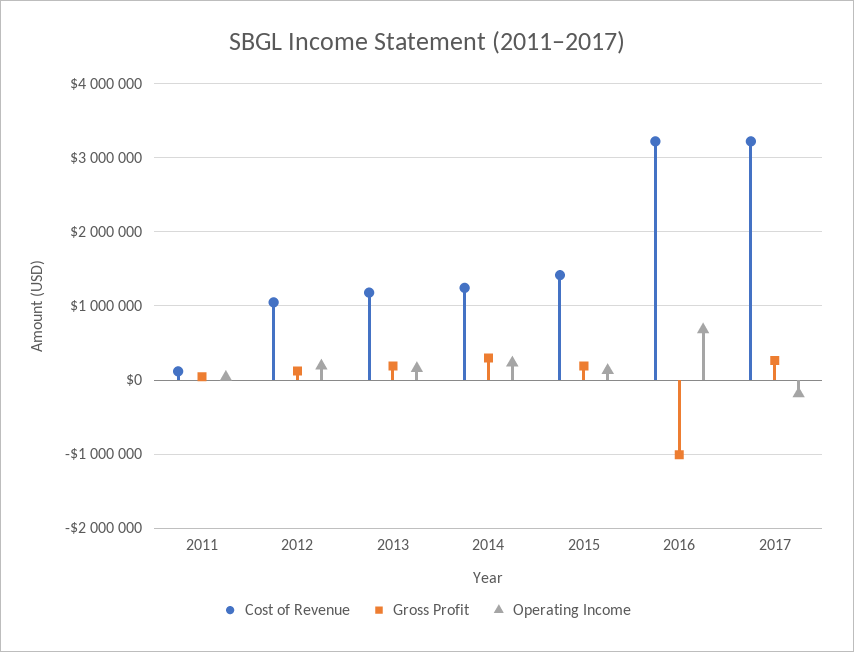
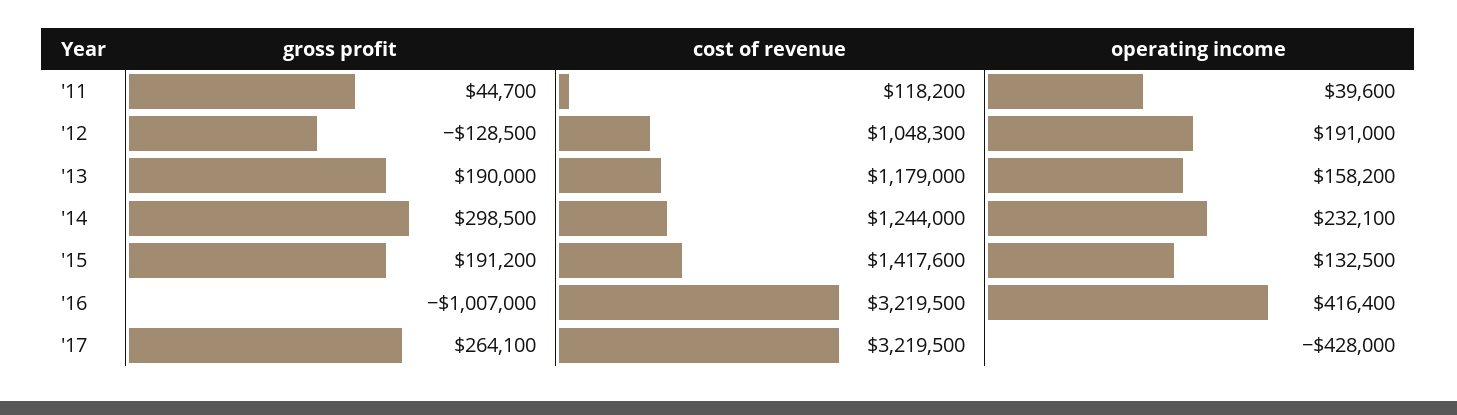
Gross Profit, 2012: 100000 -> -128500
Operating Income, 2016: 700000 -> 416400
Operating Income, 2017: -200000 -> -428000

